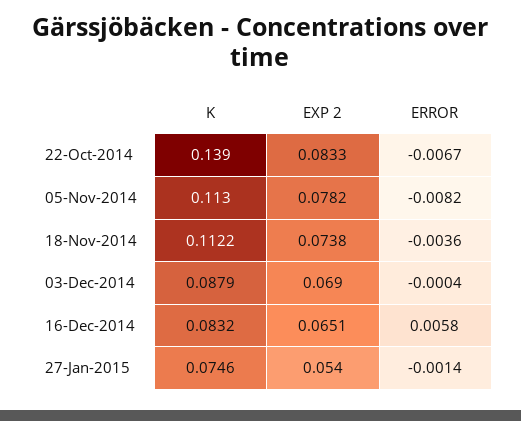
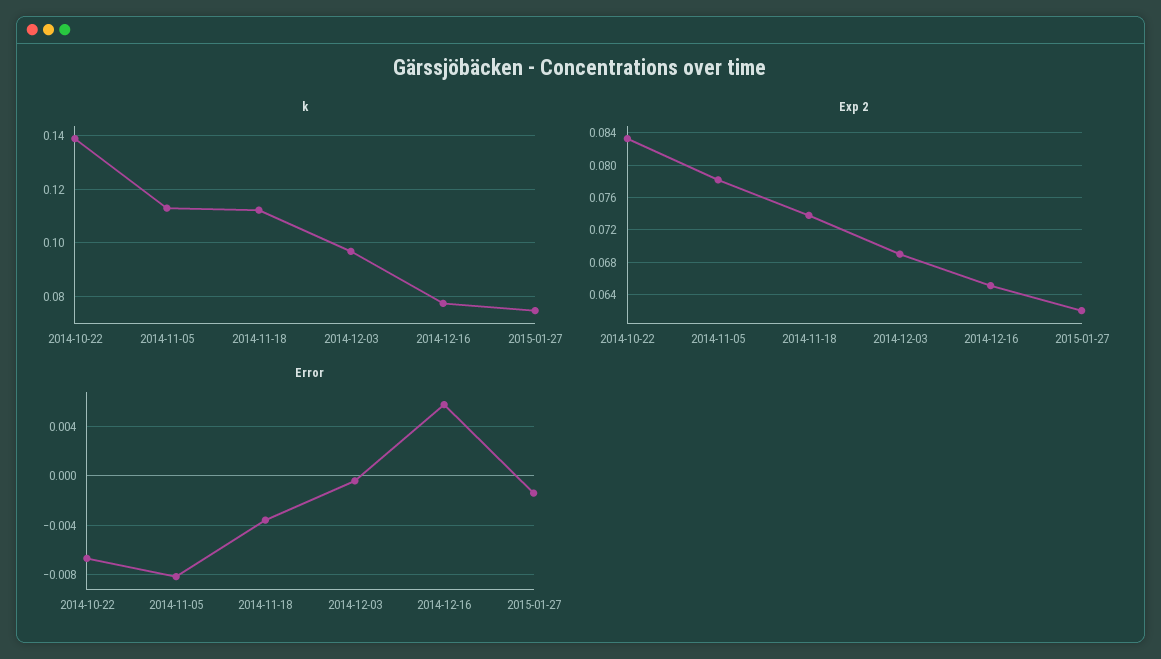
K, 03-Dec-2014: 0.0879 -> 0.0975
K, 16-Dec-2014: 0.0832 -> 0.0775
EXP 2, 27-Jan-2015: 0.054 -> 0.062

